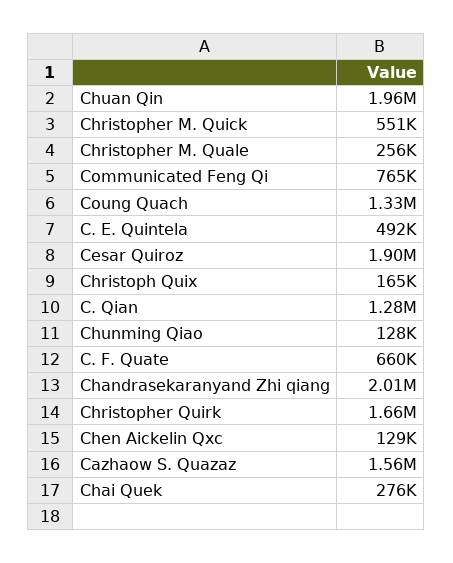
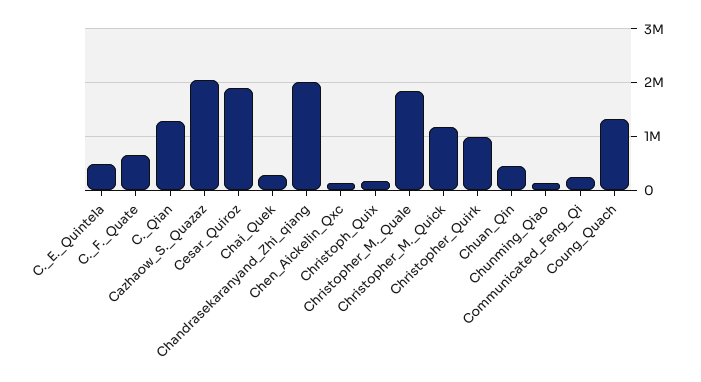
Chuan Qin: 1960000 -> 400000
Christopher M. Quick: 551000 -> 1200000
Christopher M. Quale: 256000 -> 1800000
Communicated Feng Qi: 765000 -> 200000
Christopher Quirk: 1660000 -> 1000000
Cazhaow S. Quazaz: 1560000 -> 2000000

